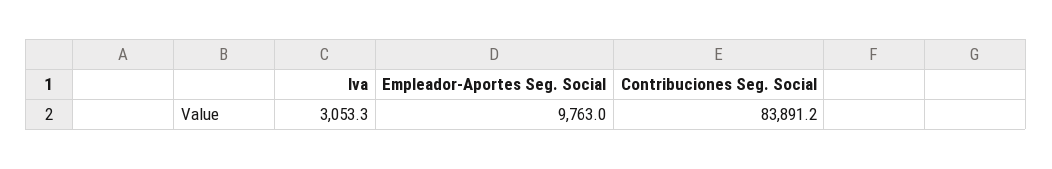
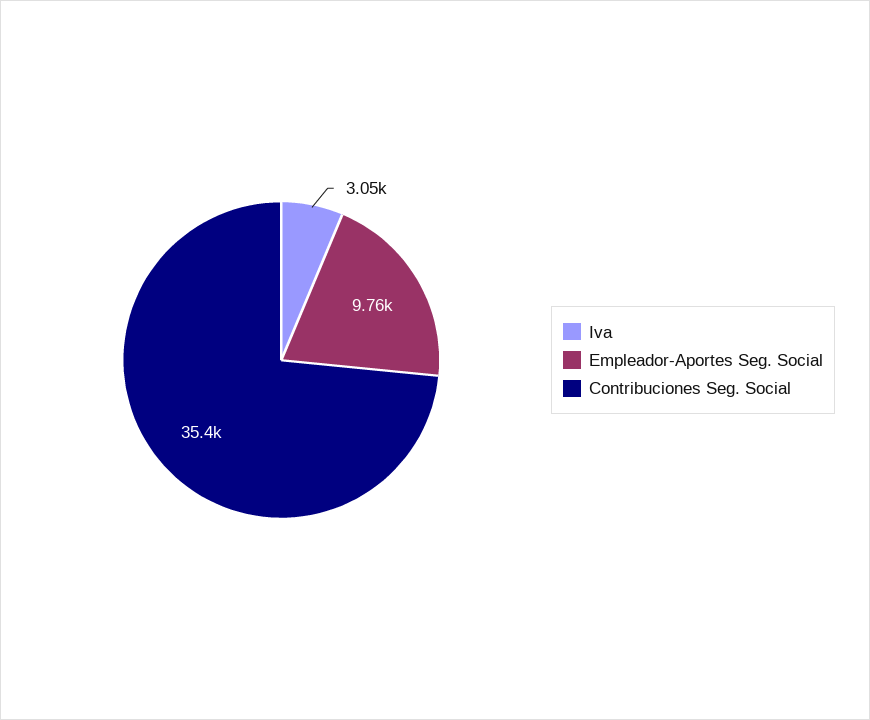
Contribuciones Seg. Social: 83891.2 -> 35400

